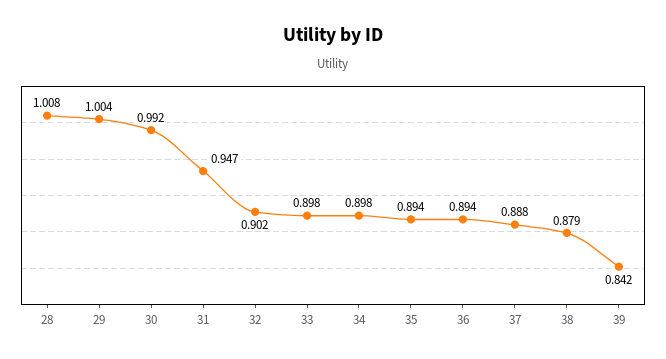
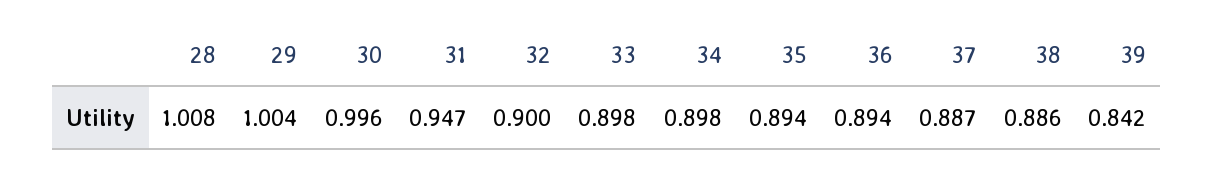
30: 0.992 -> 0.996
32: 0.902 -> 0.9
37: 0.888 -> 0.887
38: 0.879 -> 0.886

